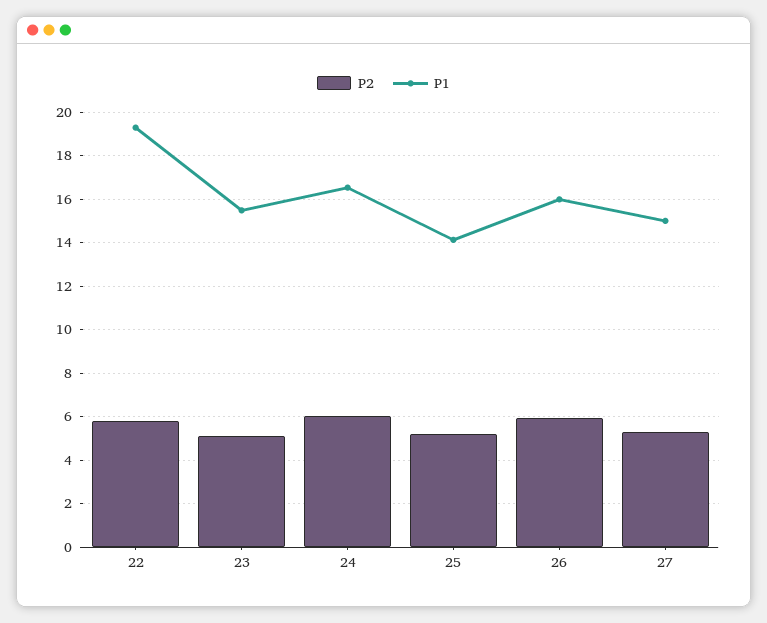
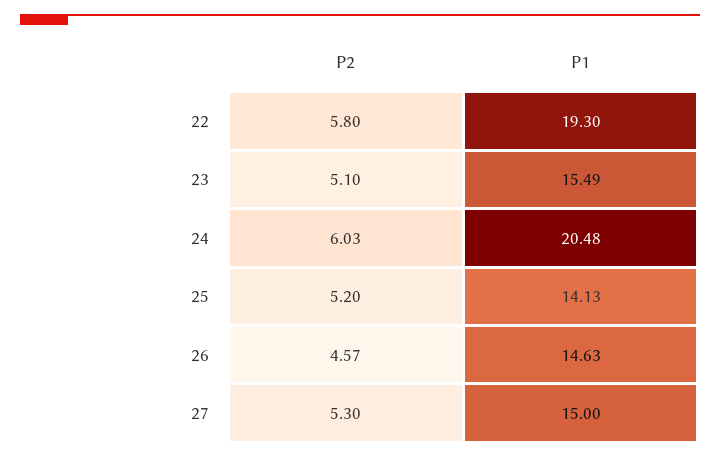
P1, 24: 16.5 -> 20.48
P2, 26: 6 -> 4.57
P1, 26: 16 -> 14.63

